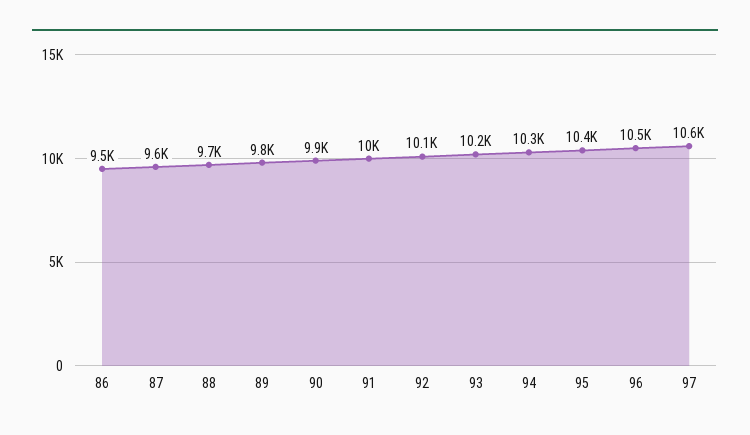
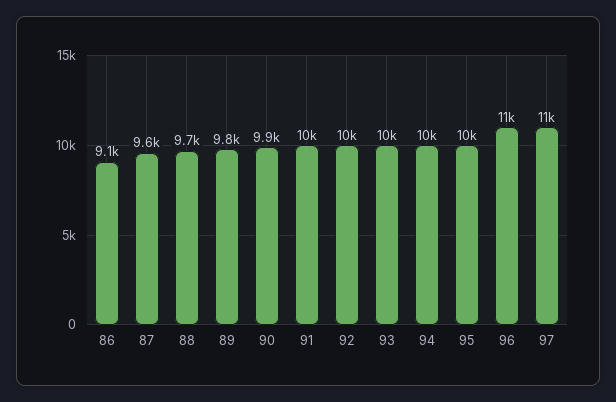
86: 9500 -> 9100

